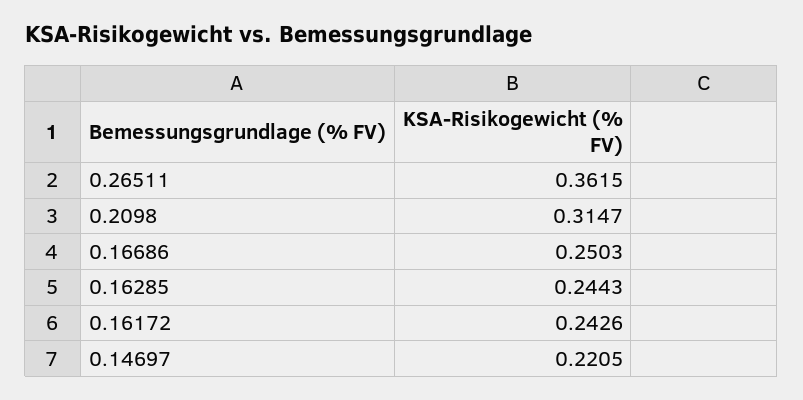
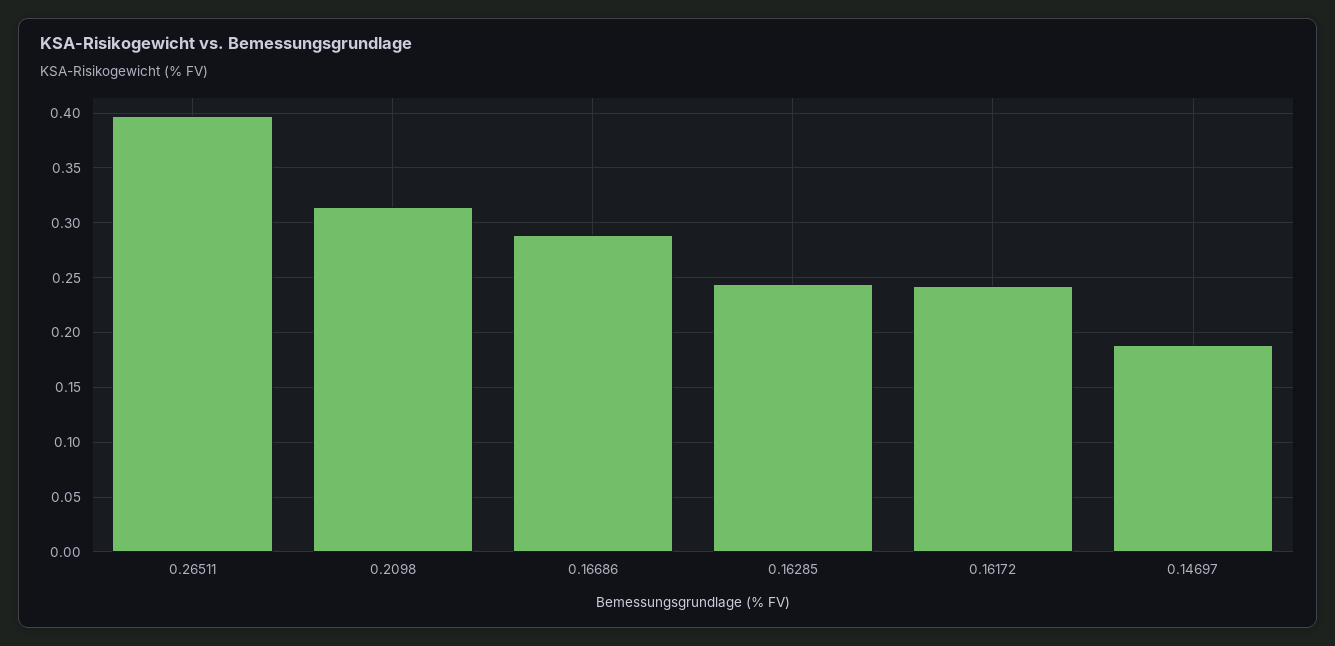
0.26511: 0.3615 -> 0.4
0.16686: 0.2503 -> 0.29
0.14697: 0.2205 -> 0.19

